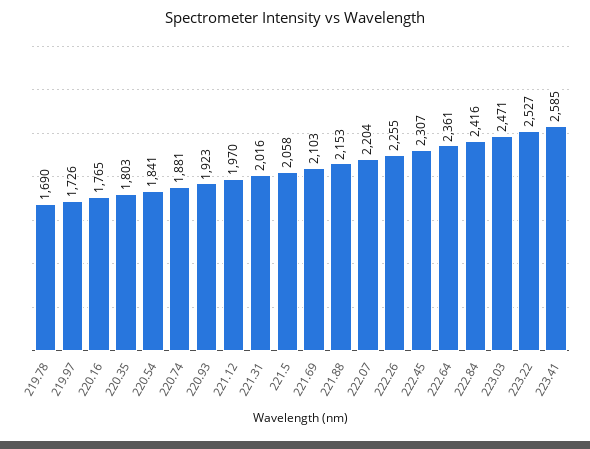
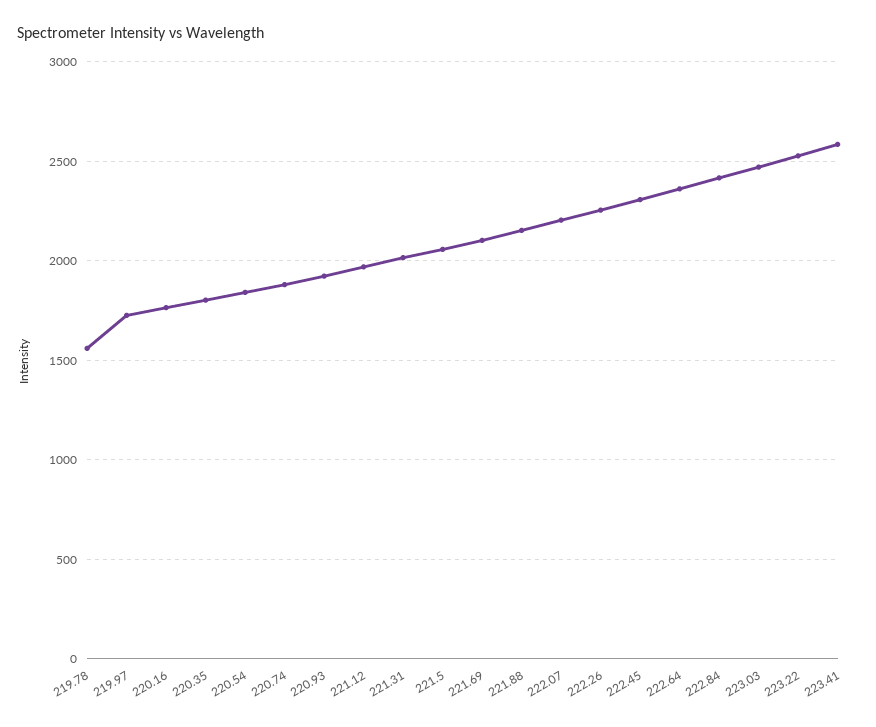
219.78: 1690 -> 1550

